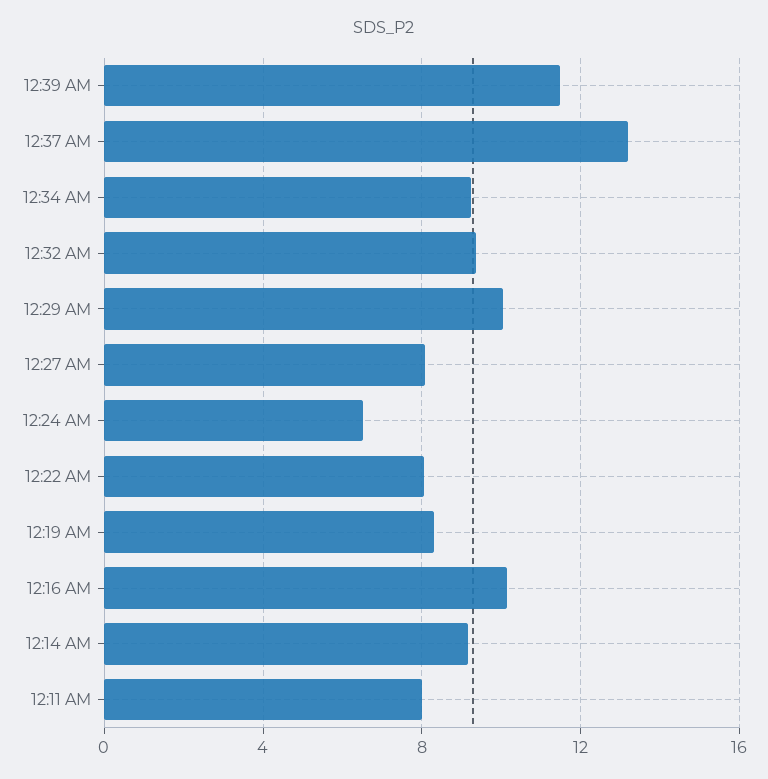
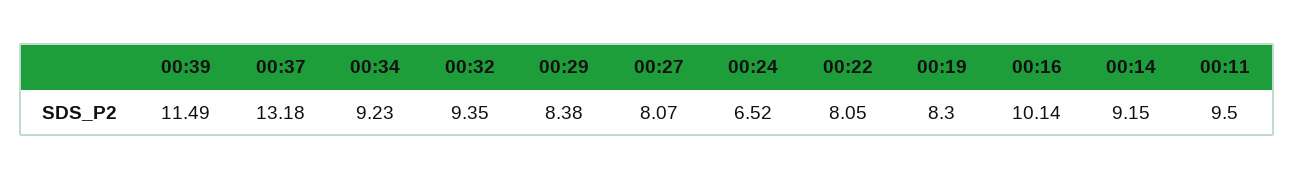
12:29 AM: 10 -> 8.38
12:11 AM: 8 -> 9.5

